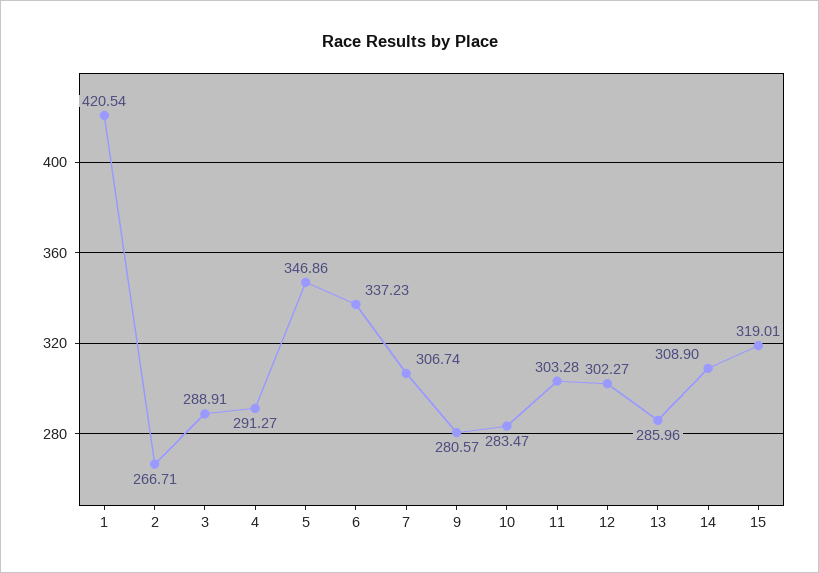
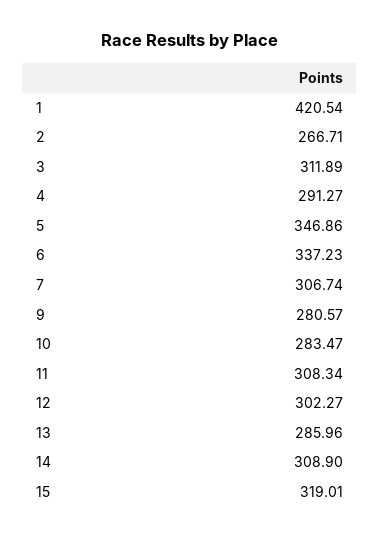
3: 288.91 -> 311.89
11: 303.28 -> 308.34

